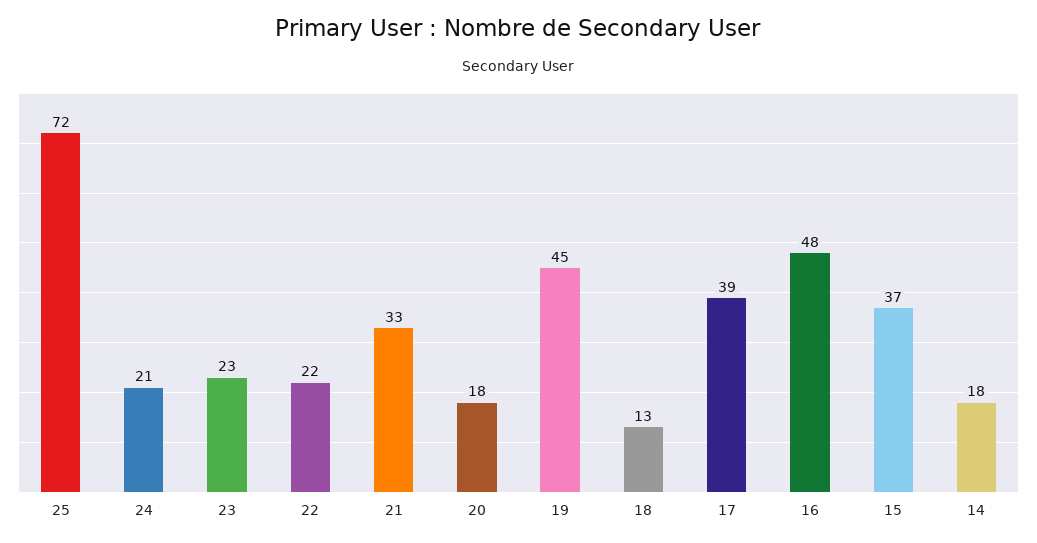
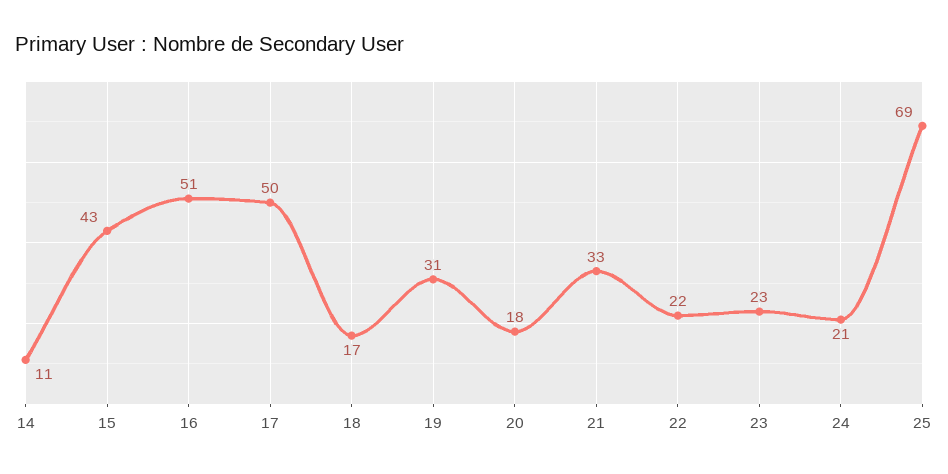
25: 72 -> 69
19: 45 -> 31
18: 13 -> 17
17: 39 -> 50
16: 48 -> 51
15: 37 -> 43
14: 18 -> 11

